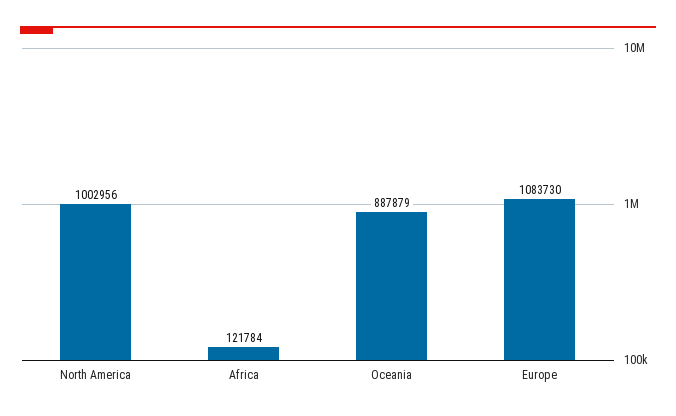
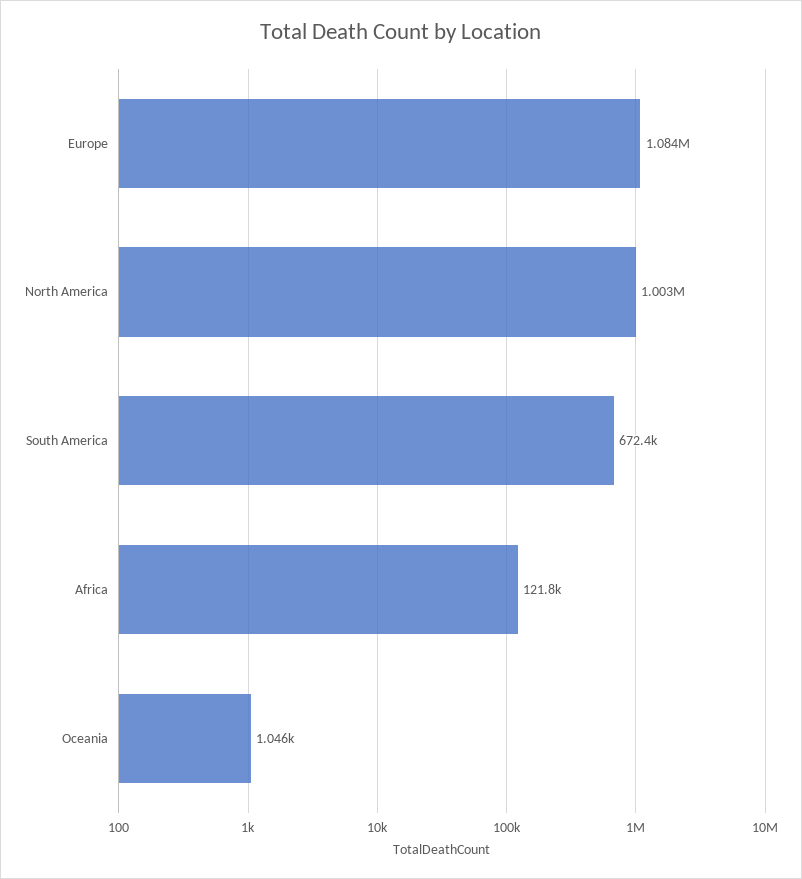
Oceania: 887879 -> 1046
South America: none -> 672400

